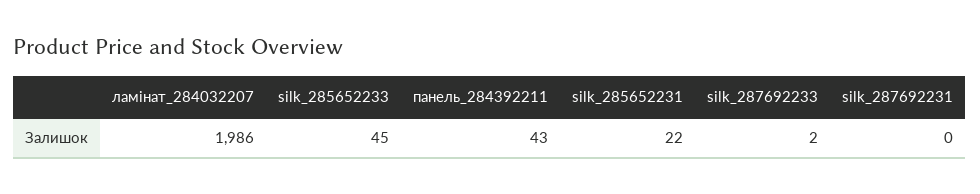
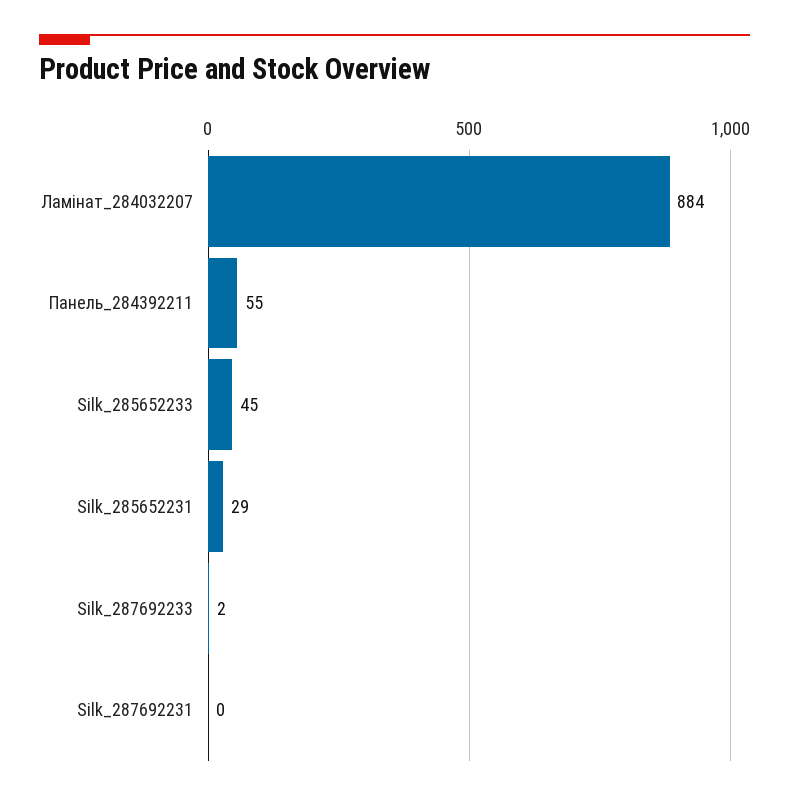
ламінат_284032207: 1986 -> 884
панель_284392211: 43 -> 55
silk_285652231: 22 -> 29

